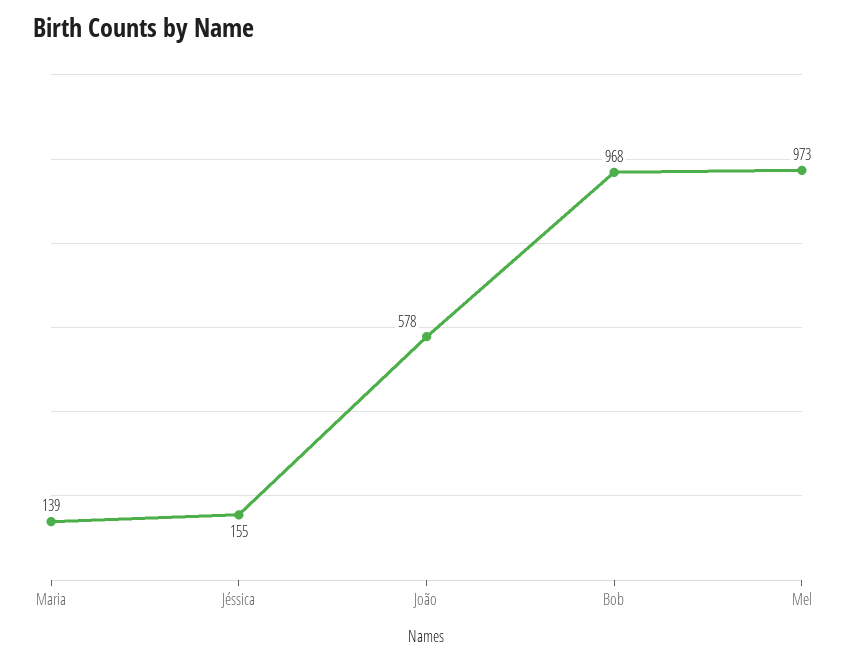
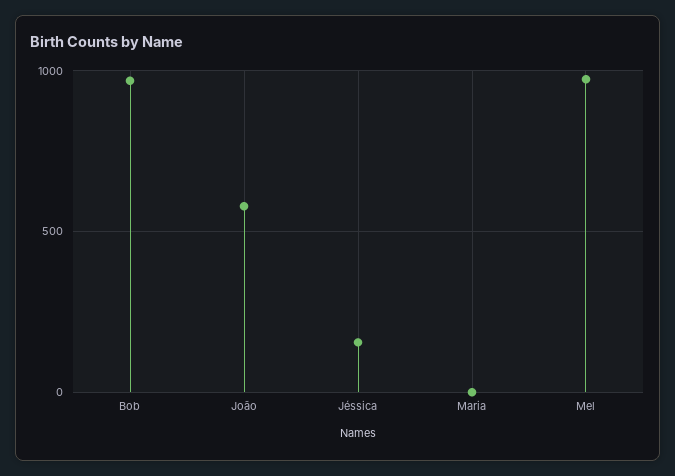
Maria: 139 -> 0

